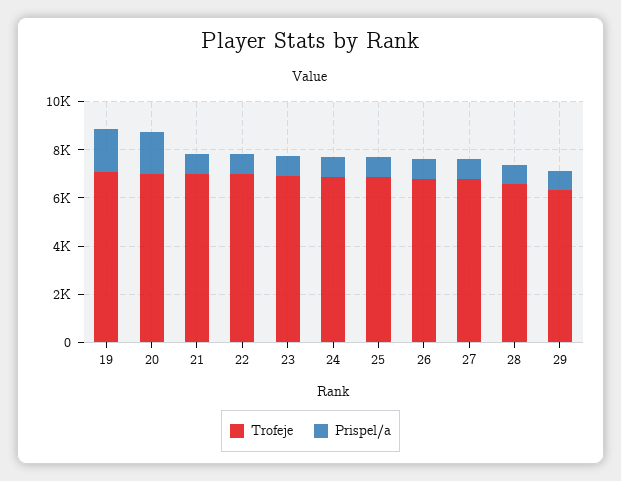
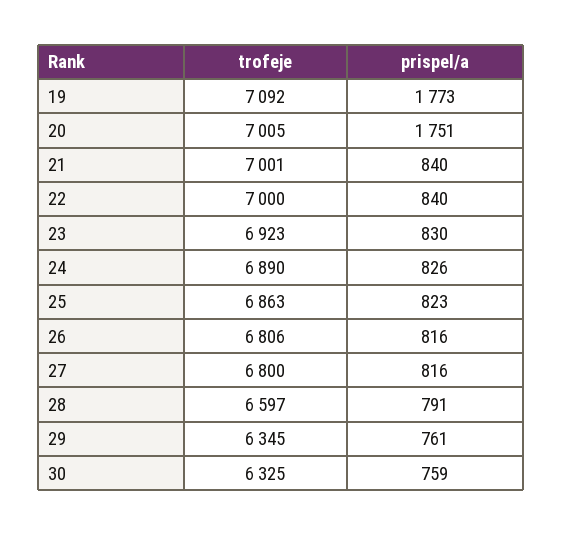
Trofeje, 30: none -> 6325
Prispel/a, 30: none -> 759

